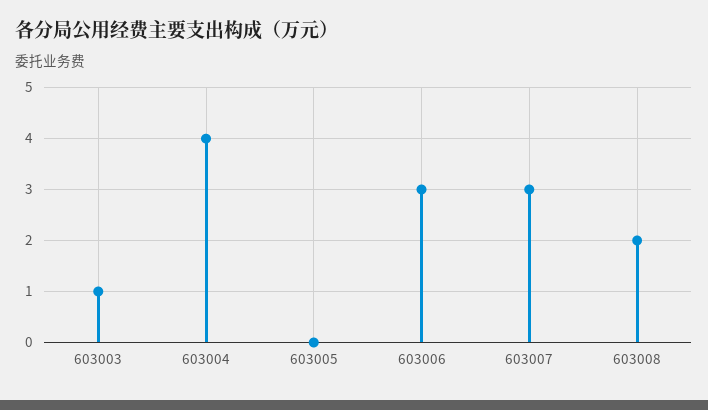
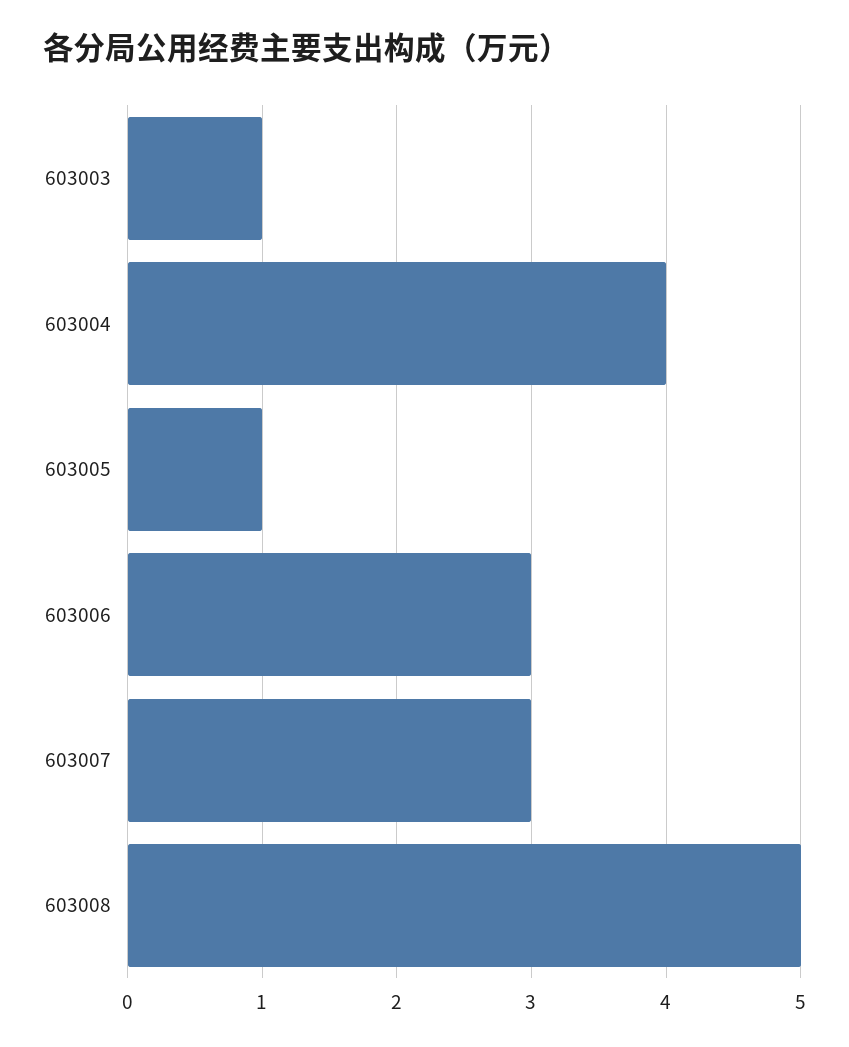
603005: 0 -> 1
603008: 2 -> 5

